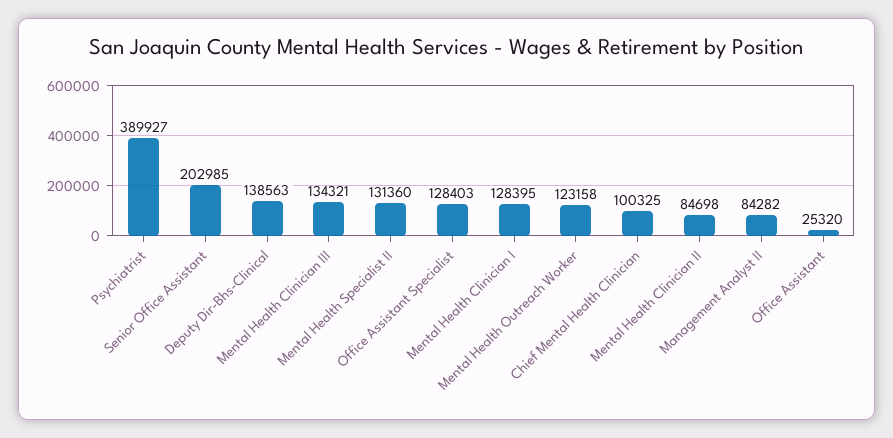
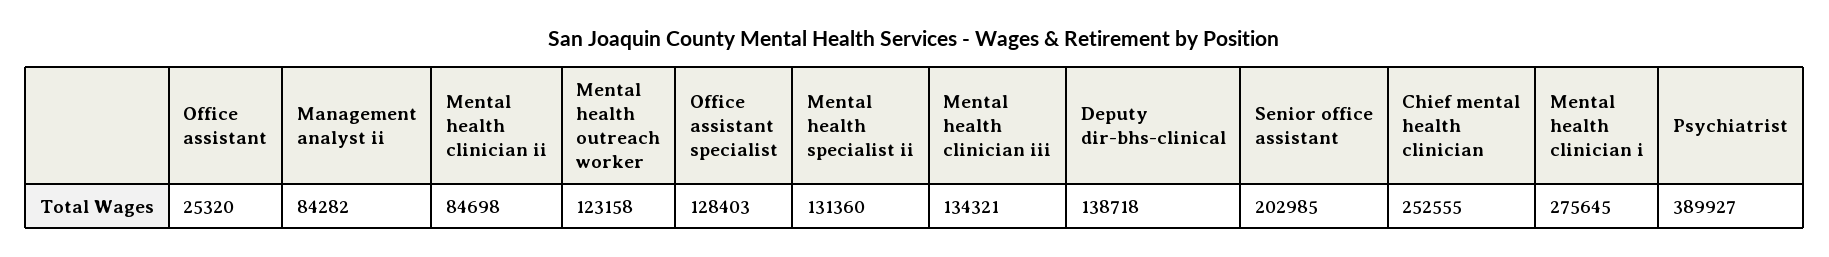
Deputy Dir-Bhs-Clinical: 138563 -> 138718
Mental Health Clinician I: 128395 -> 275645
Chief Mental Health Clinician: 100325 -> 252555

